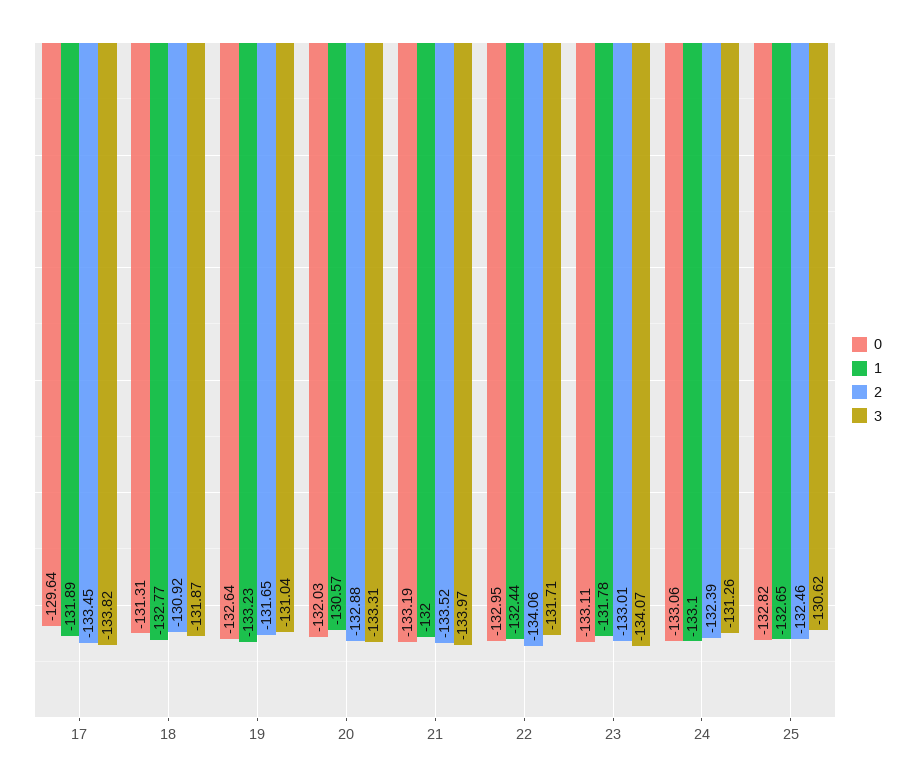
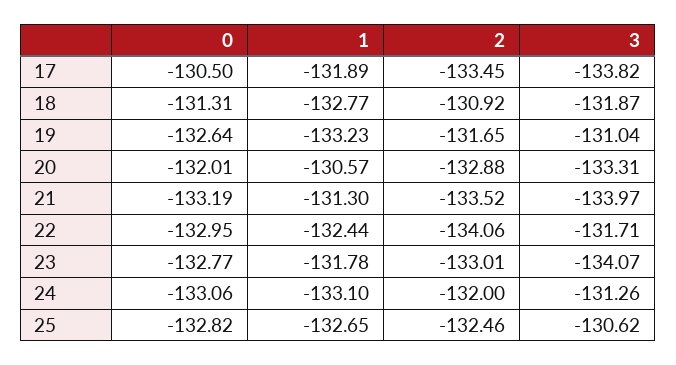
0, 17: -129.64 -> -130.5
0, 20: -132.03 -> -132.01
1, 21: -132 -> -131.3
0, 23: -133.11 -> -132.77
2, 24: -132.39 -> -132

